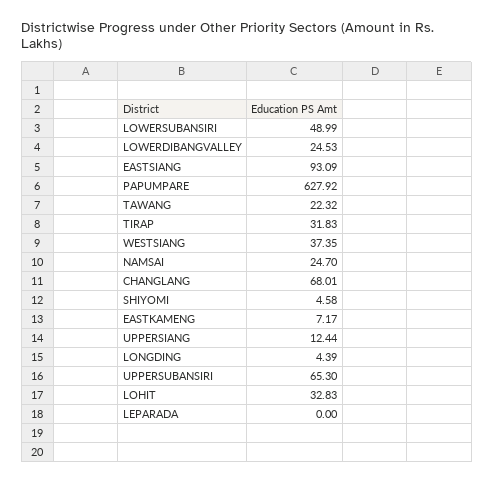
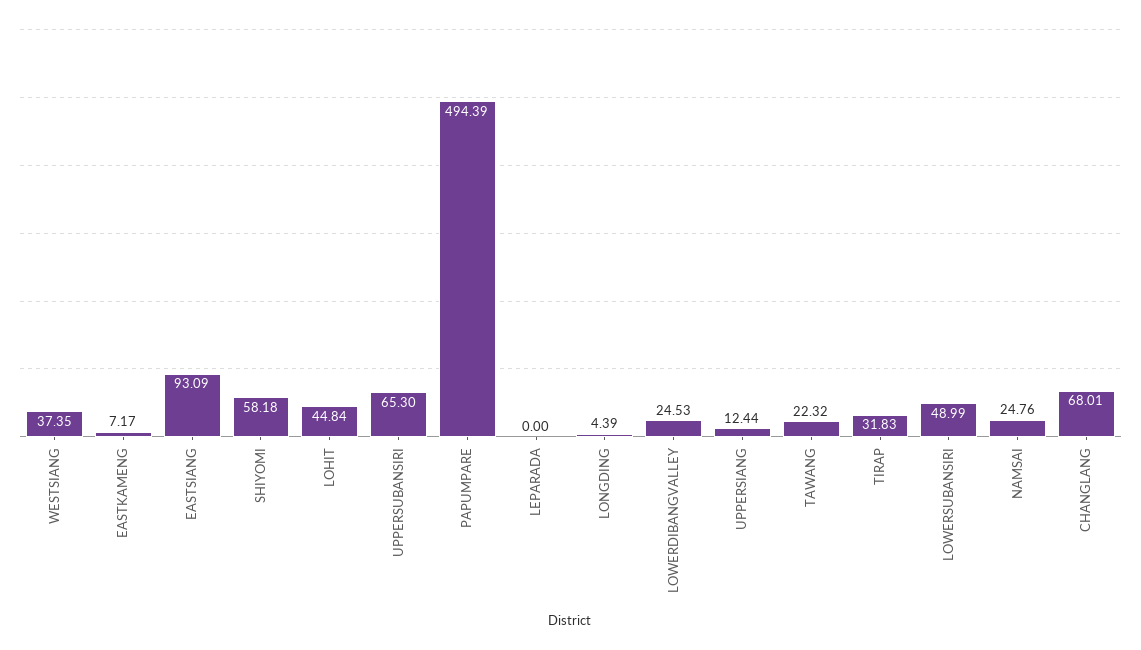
PAPUMPARE: 627.92 -> 494.39
NAMSAI: 24.7 -> 24.76
SHIYOMI: 4.58 -> 58.18
LOHIT: 32.83 -> 44.84

